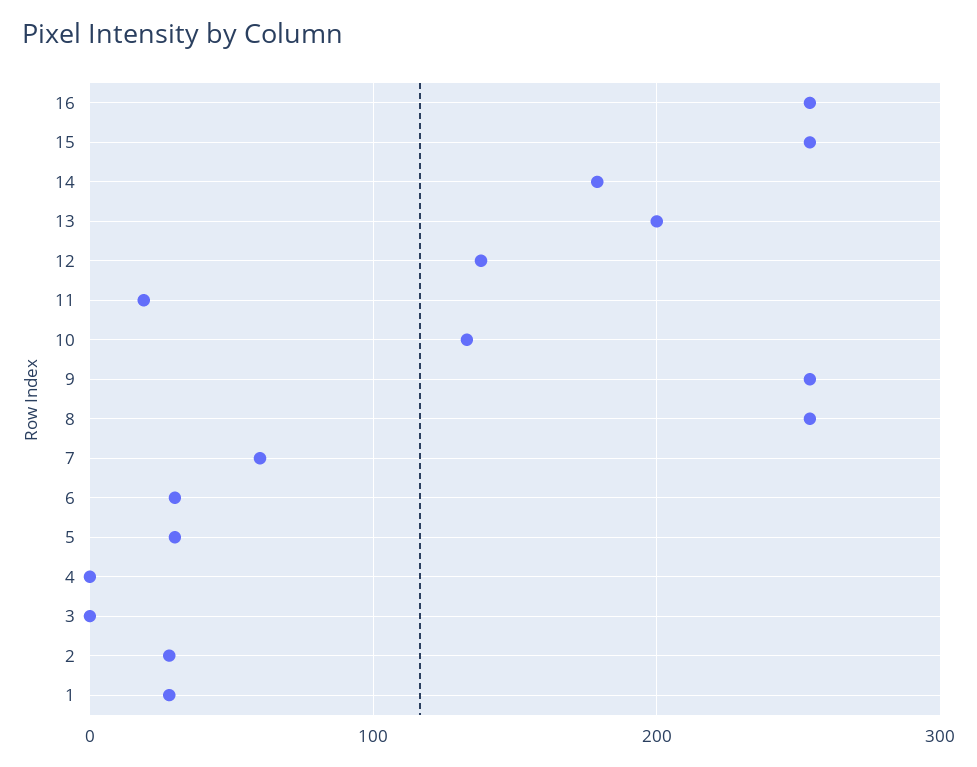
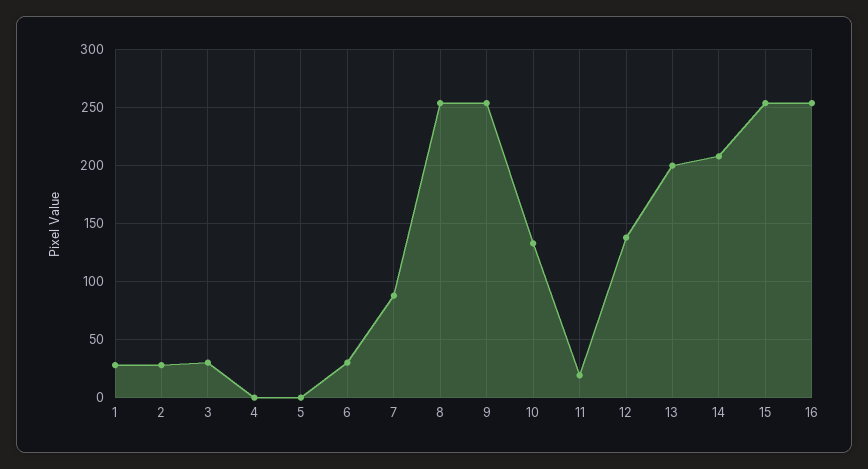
14: 180 -> 210
7: 60 -> 90
5: 30 -> 0
3: 0 -> 30

